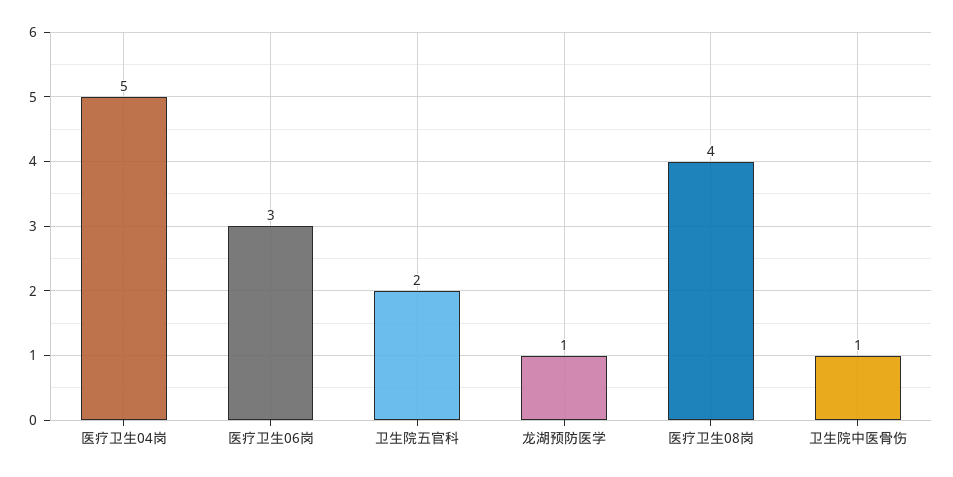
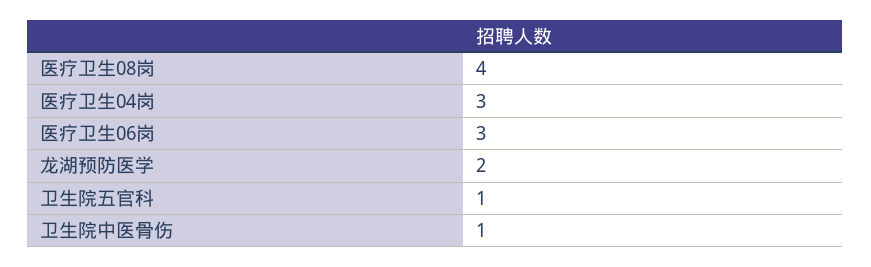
医疗卫生04岗: 5 -> 3
卫生院五官科: 2 -> 1
龙湖预防医学: 1 -> 2

